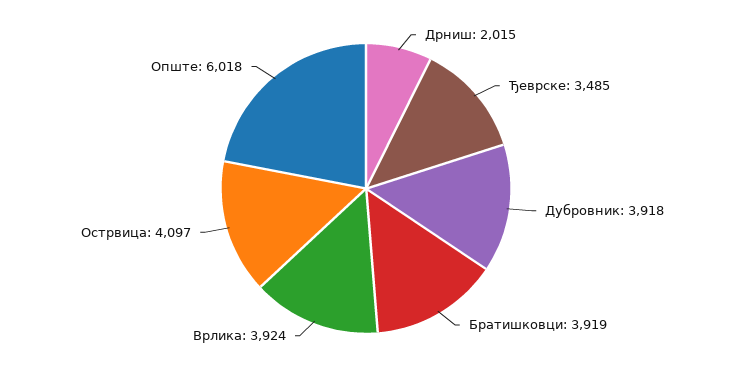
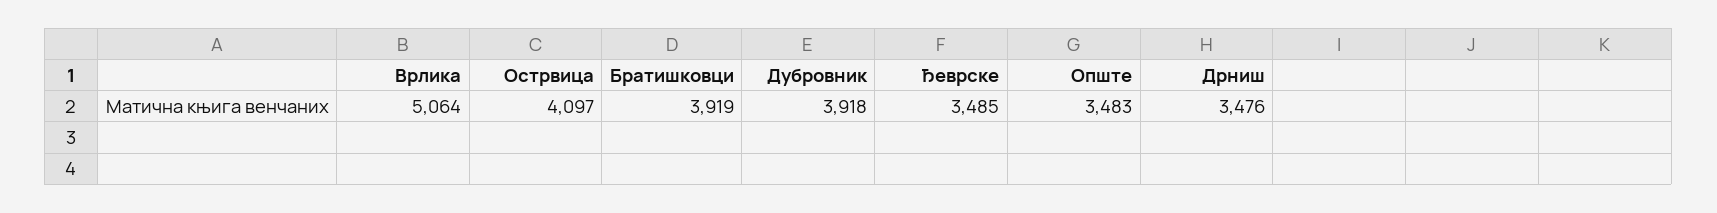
Дрниш: 2015 -> 3476
Врлика: 3924 -> 5064
Опште: 6018 -> 3483

